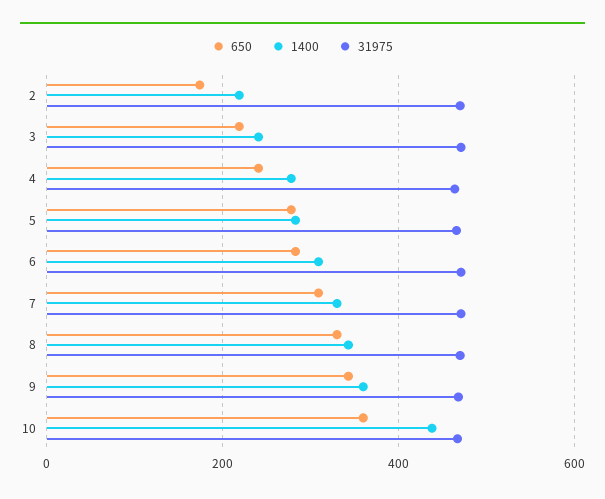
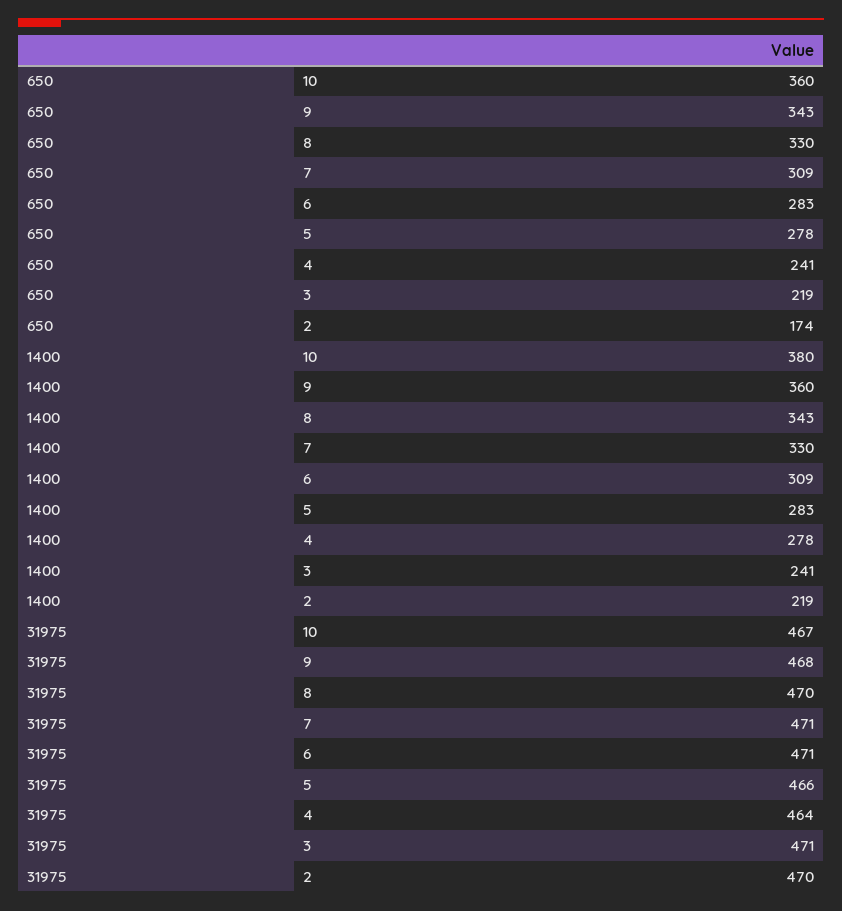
1400, 10: 440 -> 380

